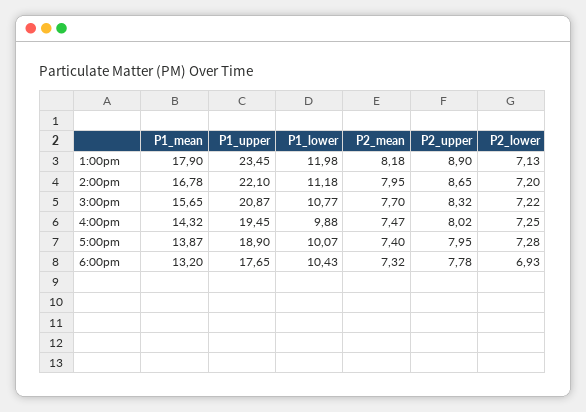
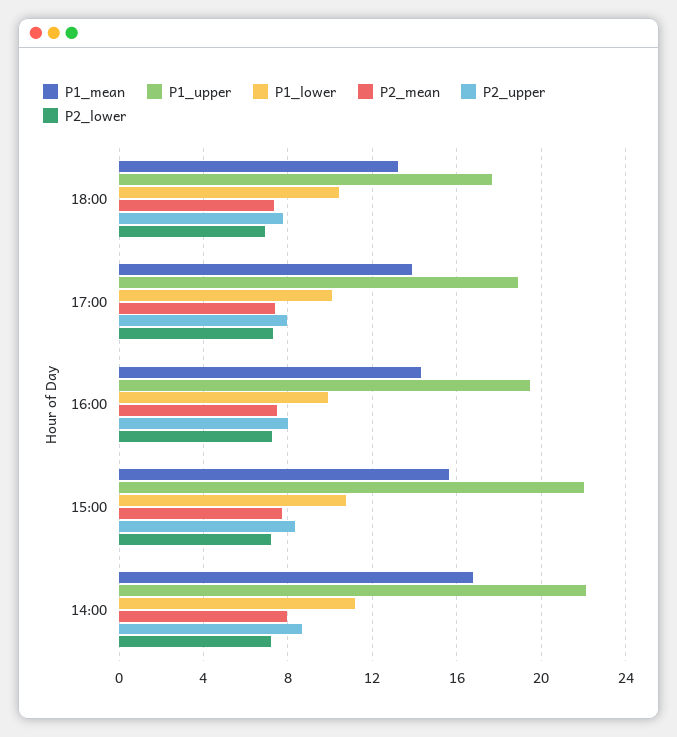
P1_mean, 1:00pm: 17.9 -> none
P1_upper, 1:00pm: 23.45 -> none
P1_lower, 1:00pm: 11.98 -> none
P2_mean, 1:00pm: 8.18 -> none
P2_upper, 1:00pm: 8.9 -> none
P2_lower, 1:00pm: 7.13 -> none
P1_upper, 3:00pm: 20.87 -> 22

